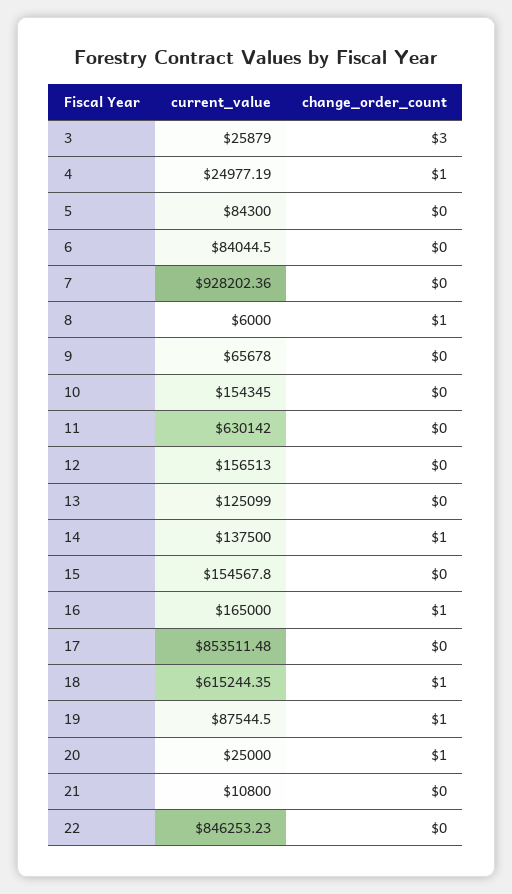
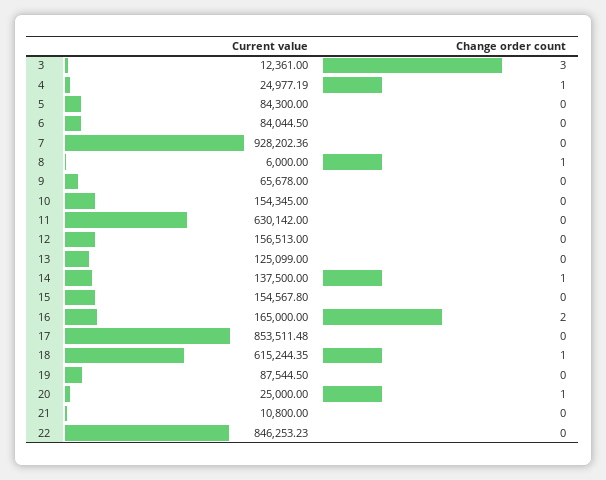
current_value, 3: 25879 -> 12361
change_order_count, 16: 1 -> 2
change_order_count, 19: 1 -> 0

